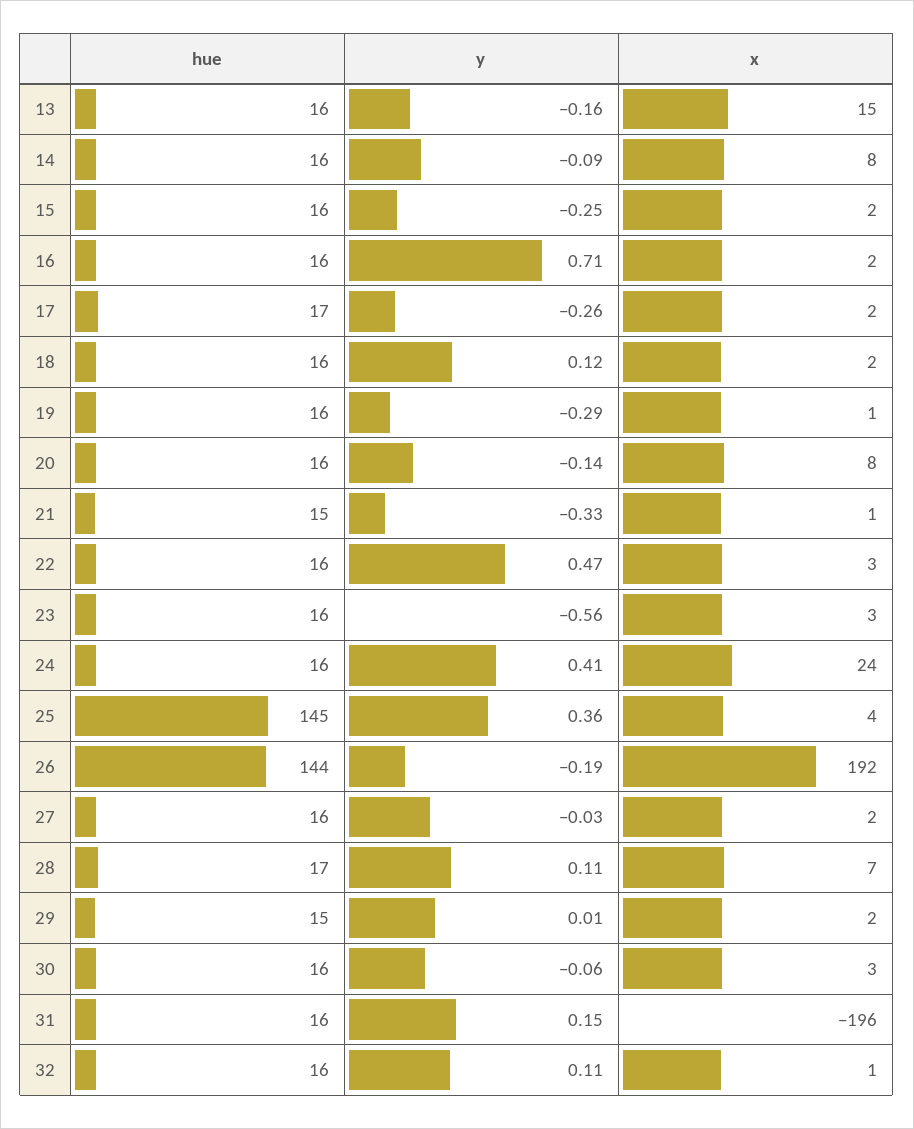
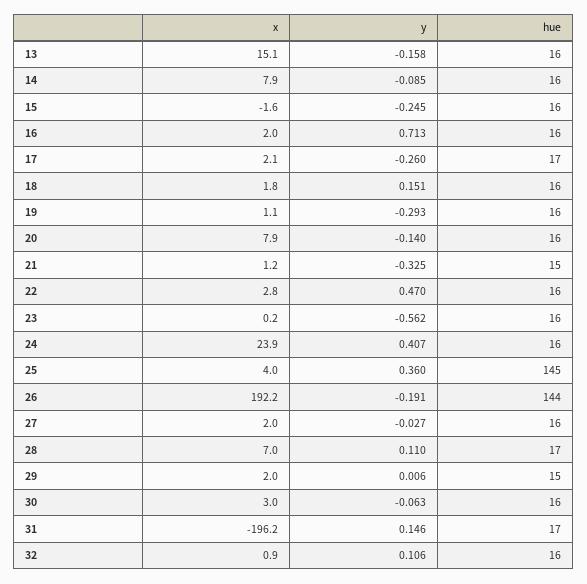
x, 15: 2 -> -1.6
y, 18: 0.12 -> 0.151
x, 23: 3 -> 0.2
hue, 31: 16 -> 17

